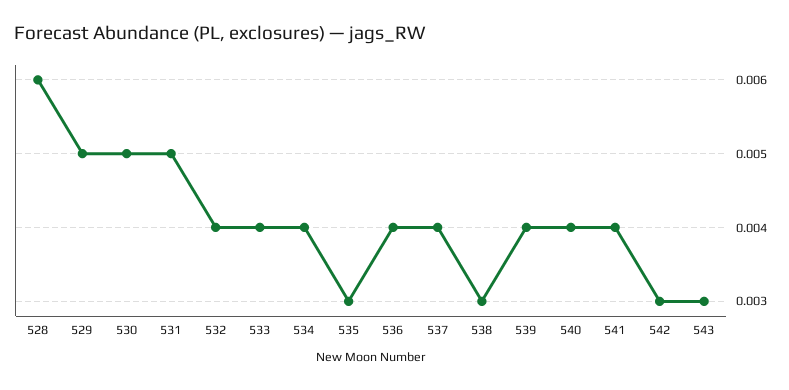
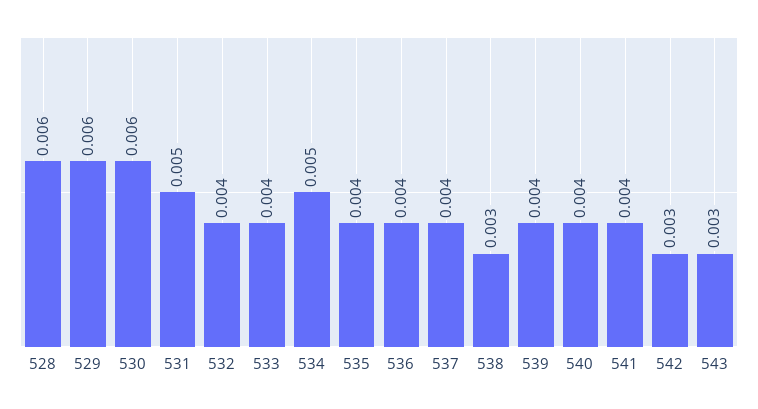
529: 0.005 -> 0.006
530: 0.005 -> 0.006
534: 0.004 -> 0.005
535: 0.003 -> 0.004

